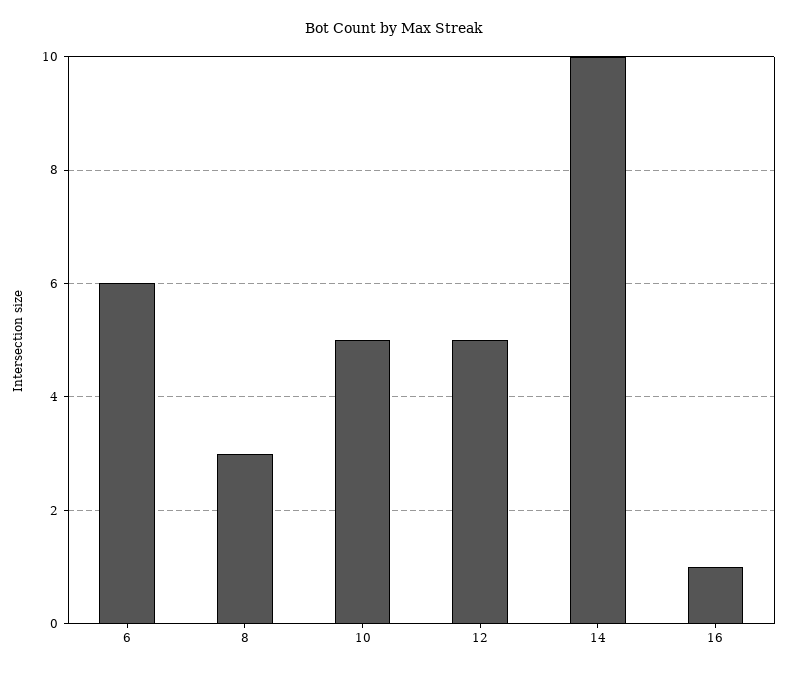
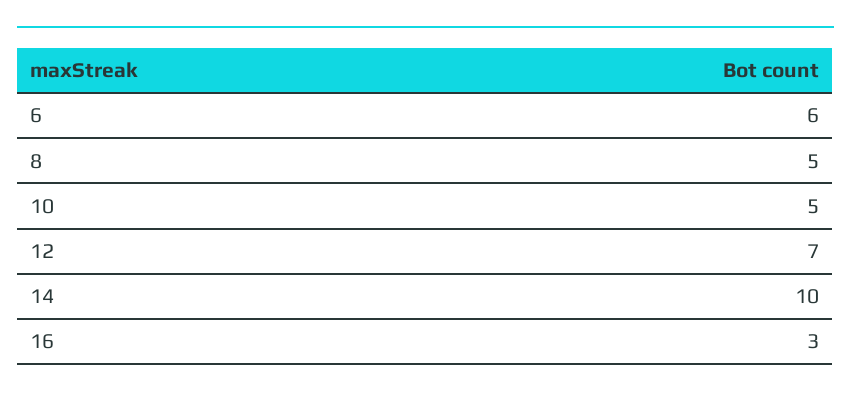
8: 3 -> 5
12: 5 -> 7
16: 1 -> 3

